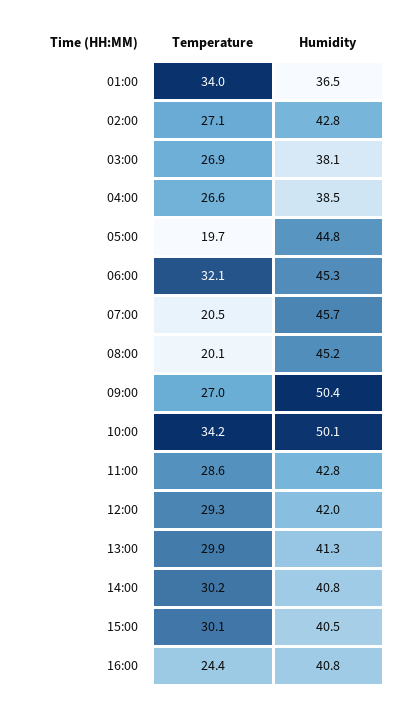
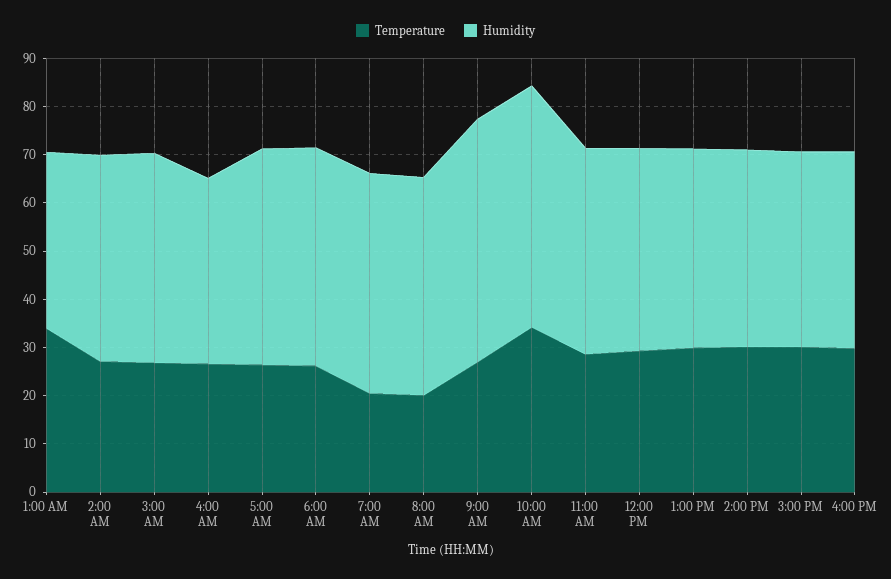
Humidity, 03:00: 38.1 -> 44
Temperature, 05:00: 19.7 -> 26
Temperature, 06:00: 32.1 -> 26
Temperature, 16:00: 24.4 -> 30

